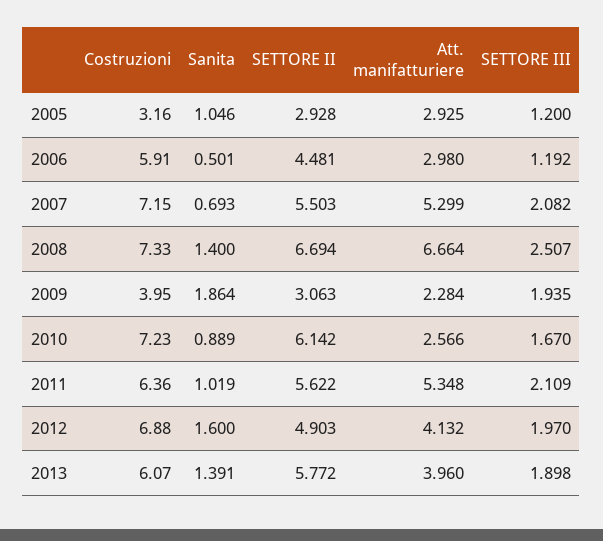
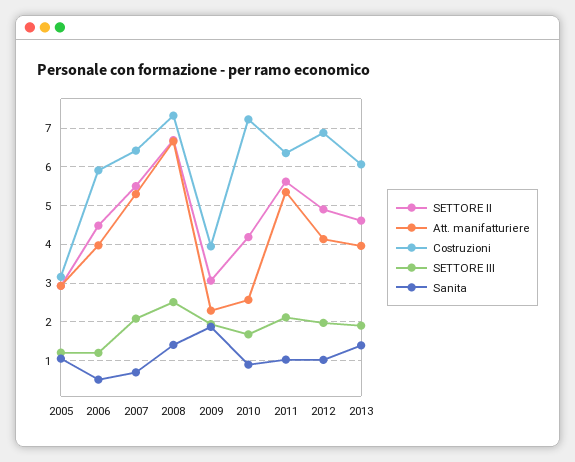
Att. manifatturiere, 2006: 2.98 -> 4
Costruzioni, 2007: 7.15 -> 6.4
SETTORE II, 2010: 6.142 -> 4.2
Sanita, 2012: 1.6 -> 1
SETTORE II, 2013: 5.772 -> 4.6

